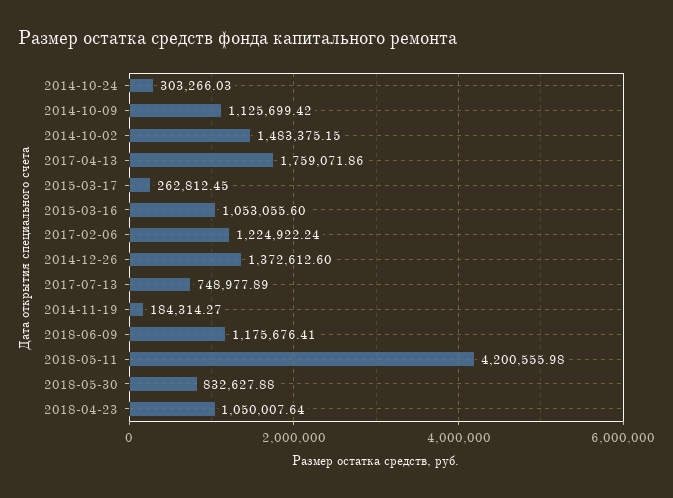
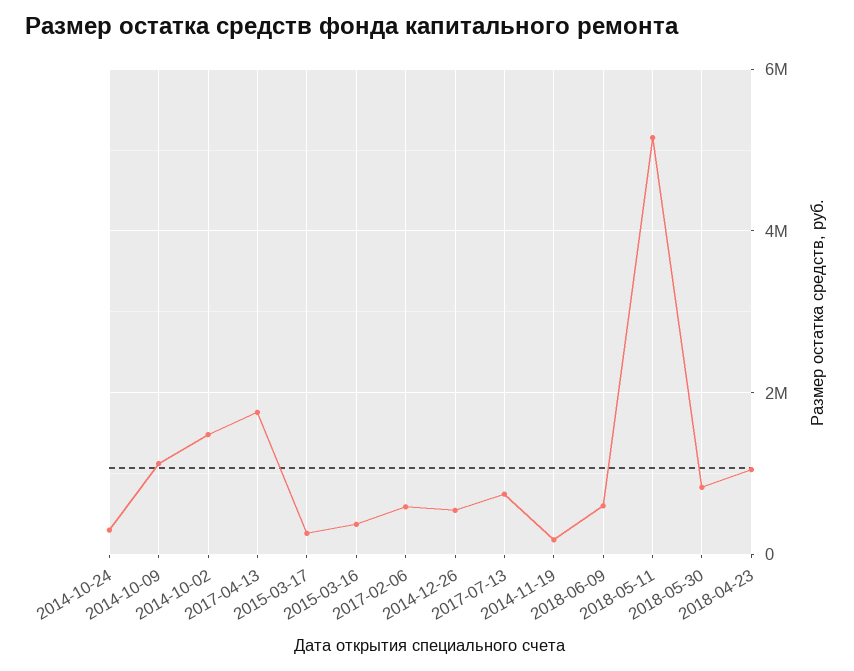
2015-03-16: 1053055.6 -> 400000
2017-02-06: 1224922.24 -> 600000
2014-12-26: 1372612.6 -> 600000
2018-06-09: 1175676.41 -> 600000
2018-05-11: 4200555.98 -> 5200000

